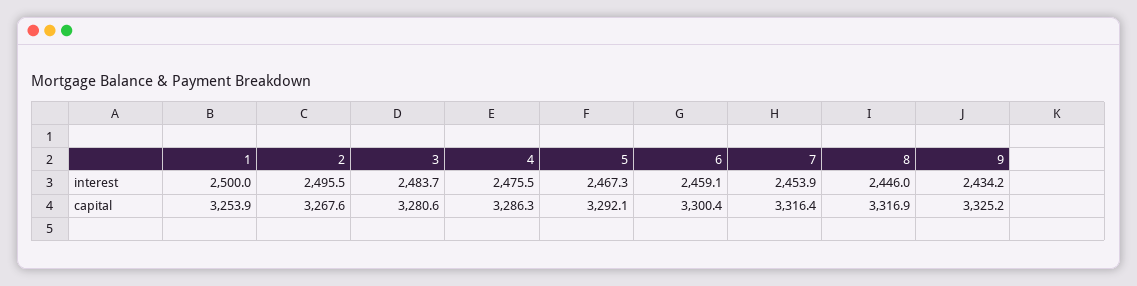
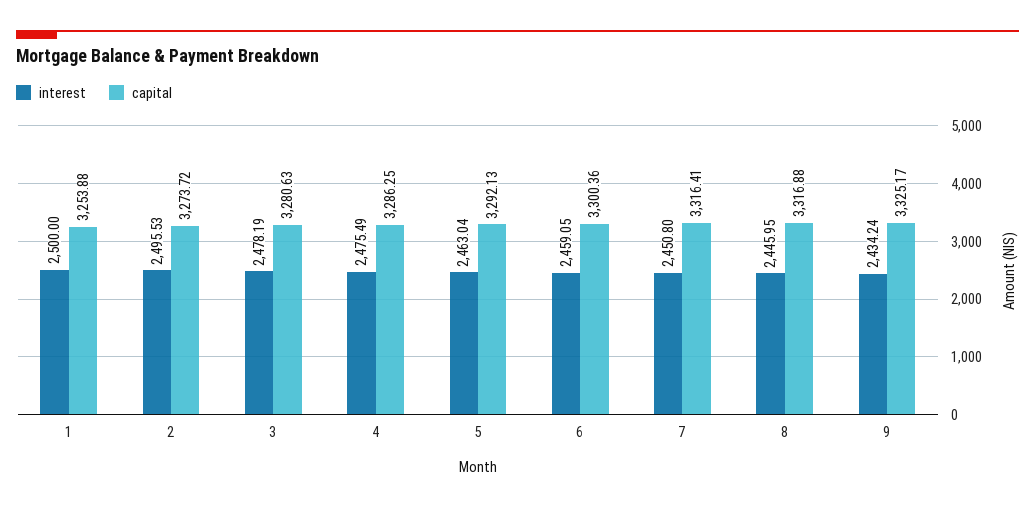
interest, 3: 2483.7 -> 2478.19
interest, 5: 2467.3 -> 2463.04
interest, 7: 2453.9 -> 2450.8
capital, 2: 3267.6 -> 3273.72

